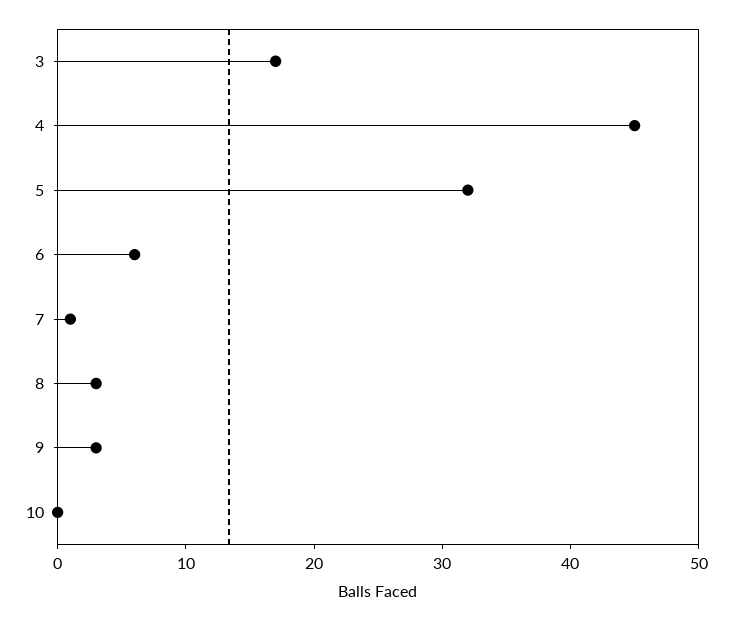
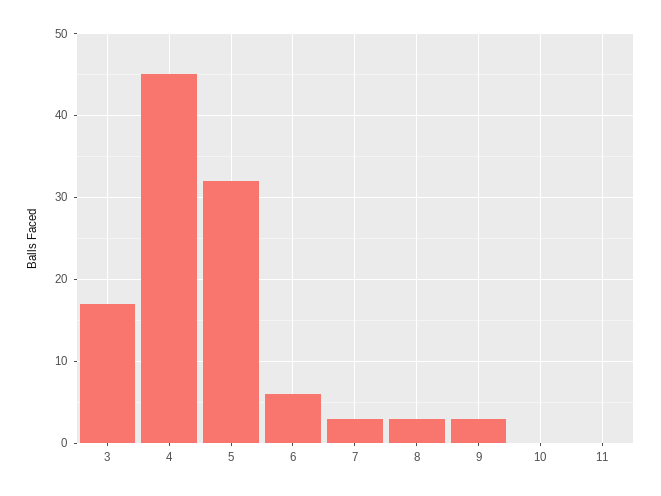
7: 1 -> 3
11: none -> 0

